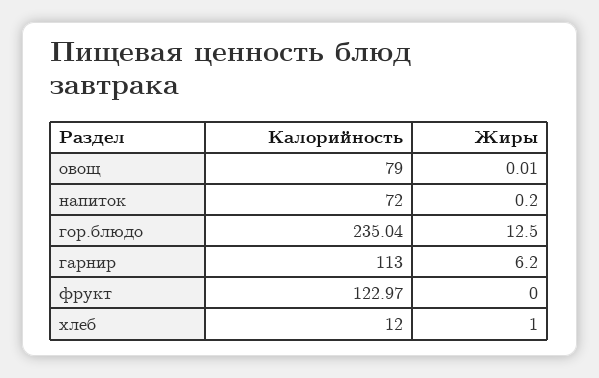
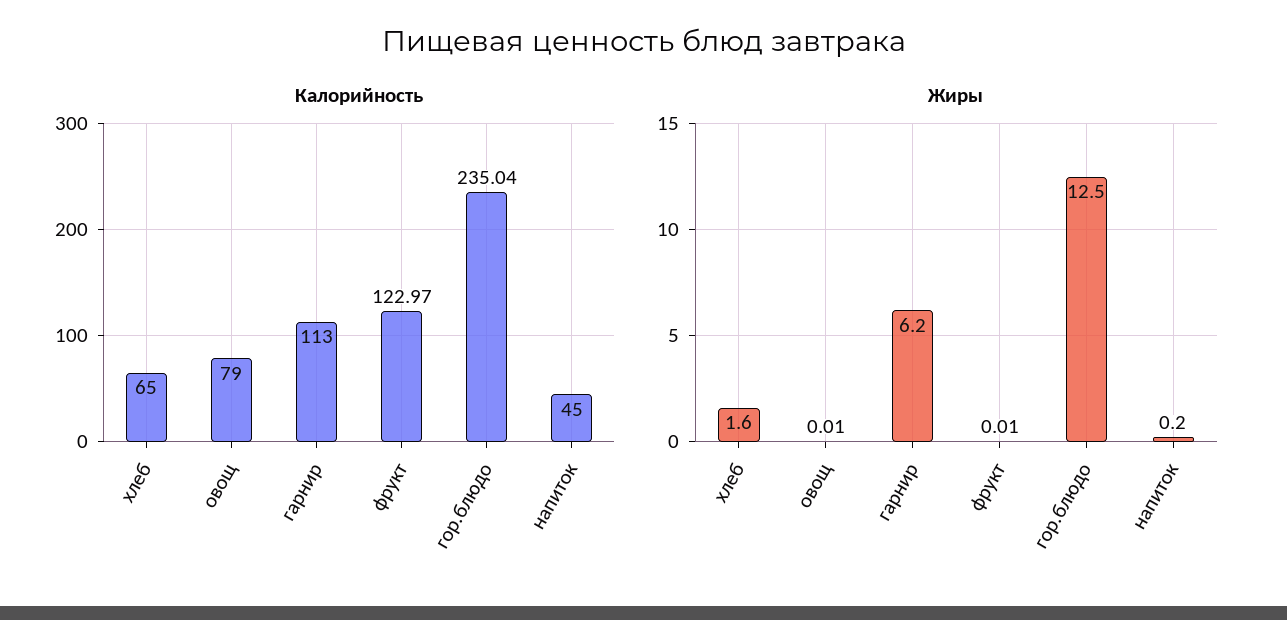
Калорийность, напиток: 72 -> 45
Жиры, фрукт: 0 -> 0.01
Калорийность, хлеб: 12 -> 65
Жиры, хлеб: 1 -> 1.6

